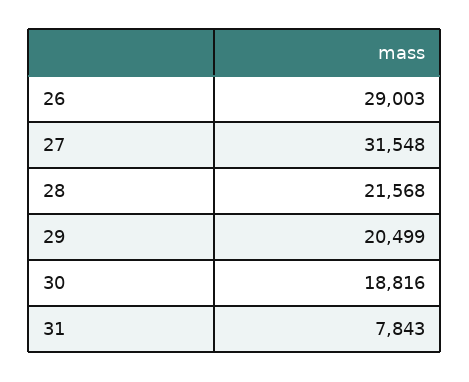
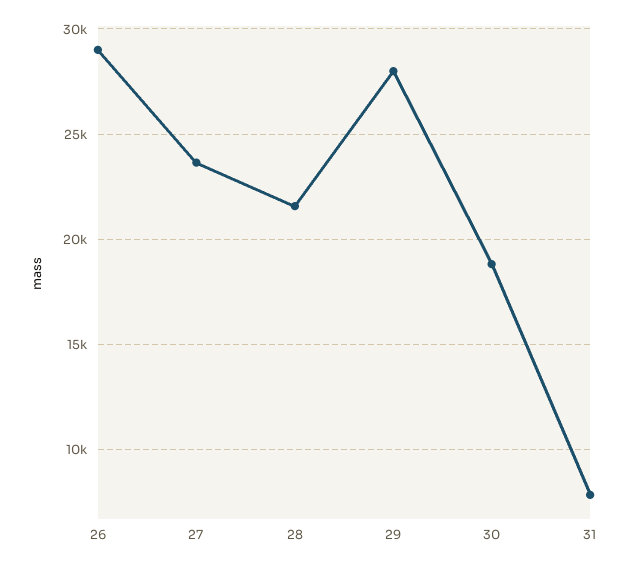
27: 31548 -> 23500
29: 20499 -> 28000

